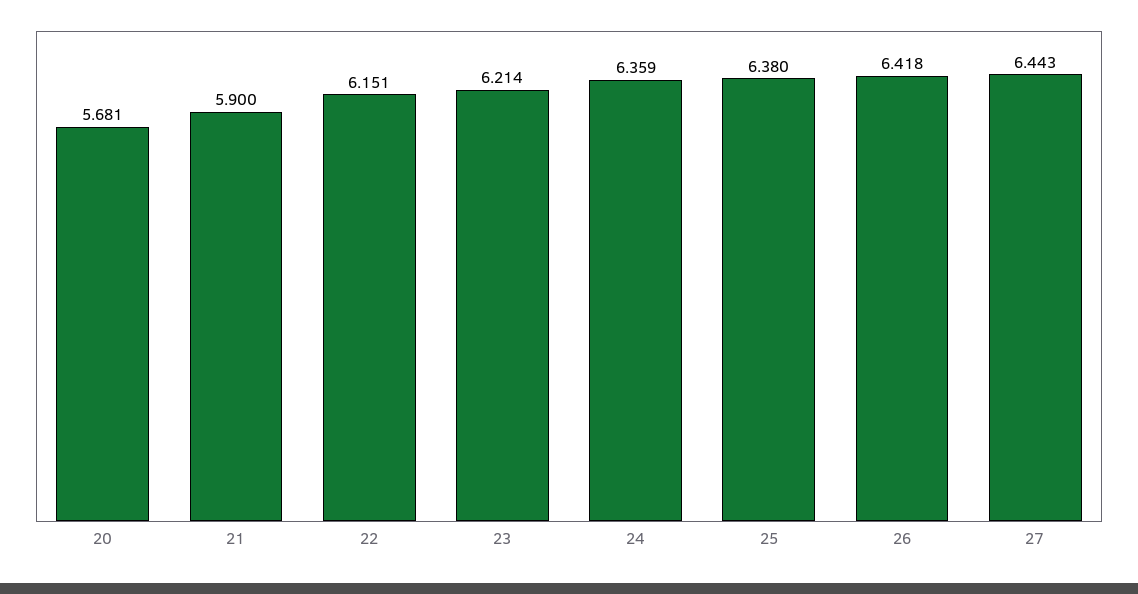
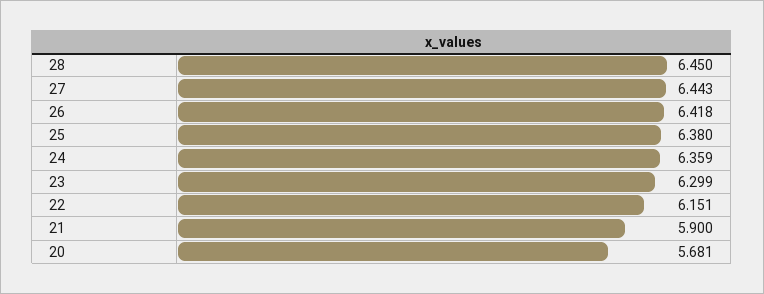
23: 6.214 -> 6.299
28: none -> 6.45

